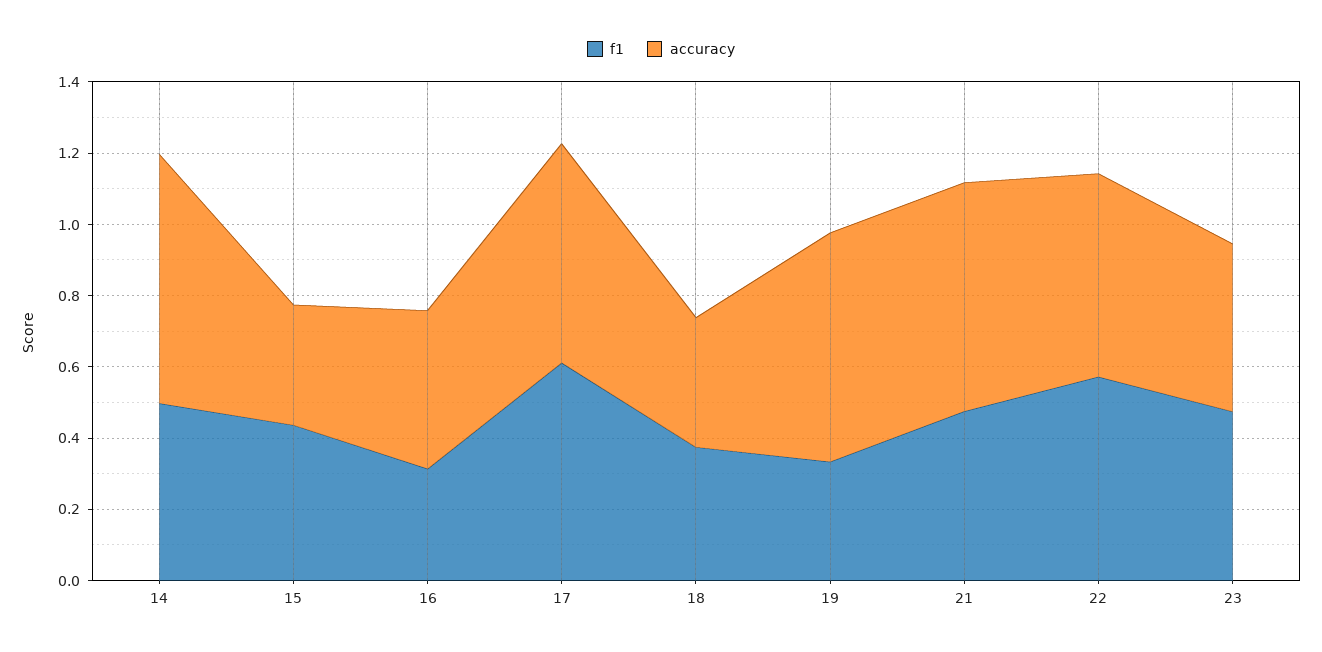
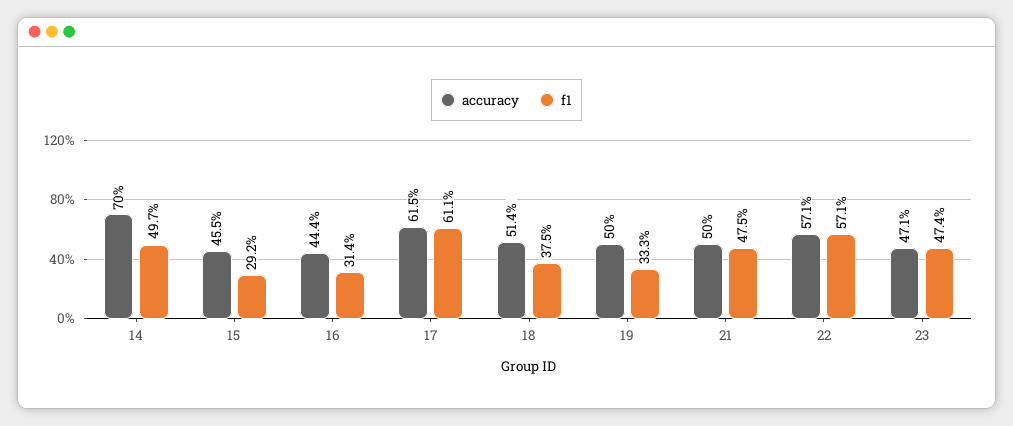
f1, 15: 0.45 -> 0.292
accuracy, 15: 0.35 -> 0.455
accuracy, 18: 0.35 -> 0.514
accuracy, 19: 0.65 -> 0.5
accuracy, 21: 0.65 -> 0.5

